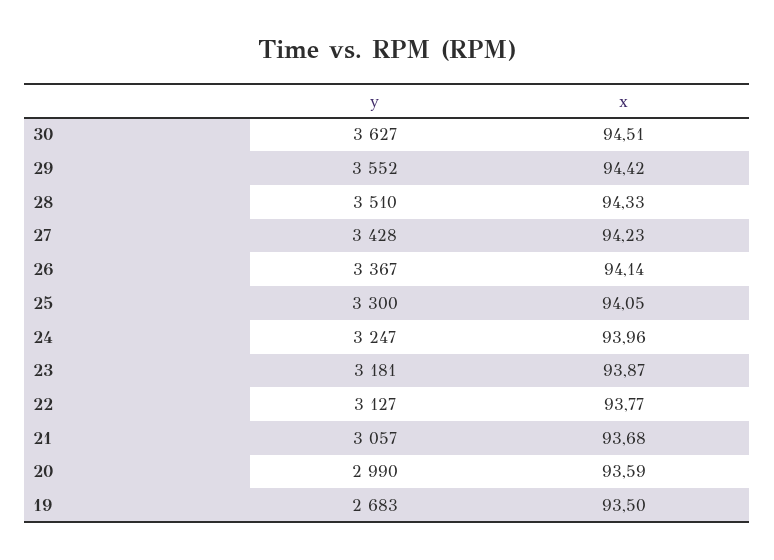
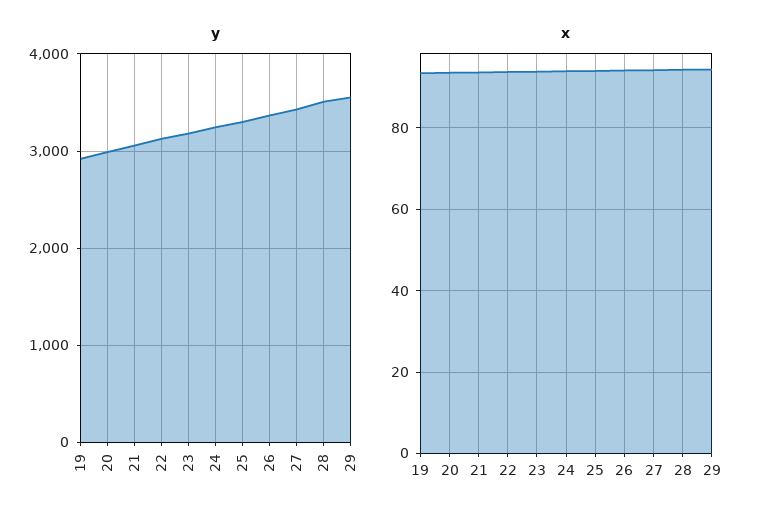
y, 30: 3627 -> none
x, 30: 94.51 -> none
y, 19: 2683 -> 2900

